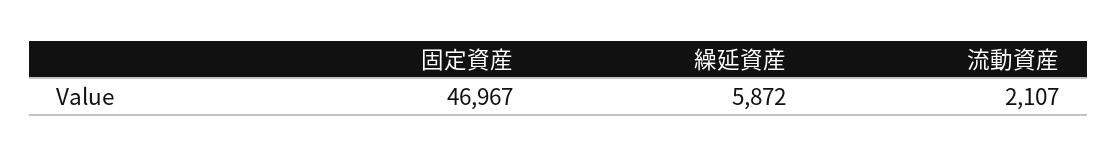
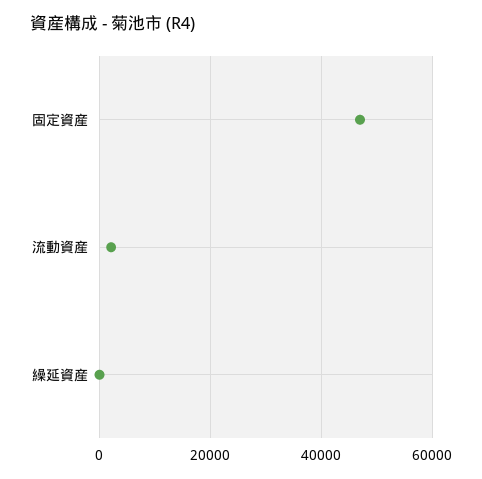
繰延資産: 5872 -> 0

